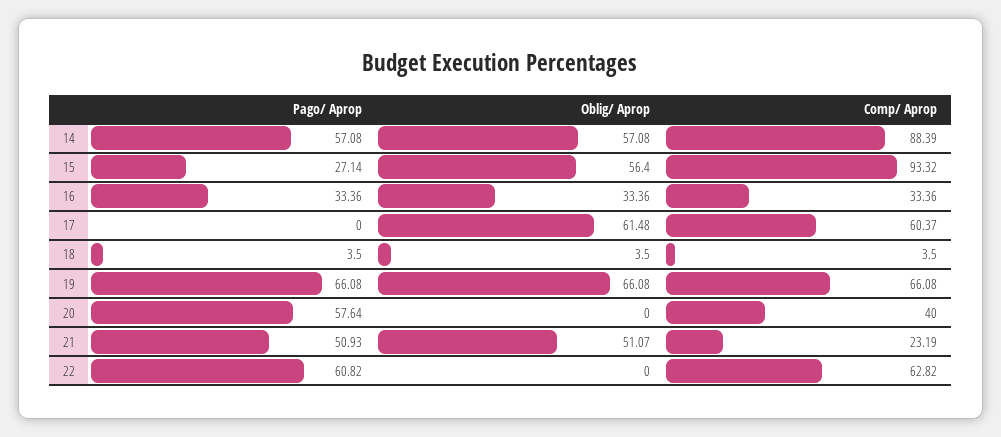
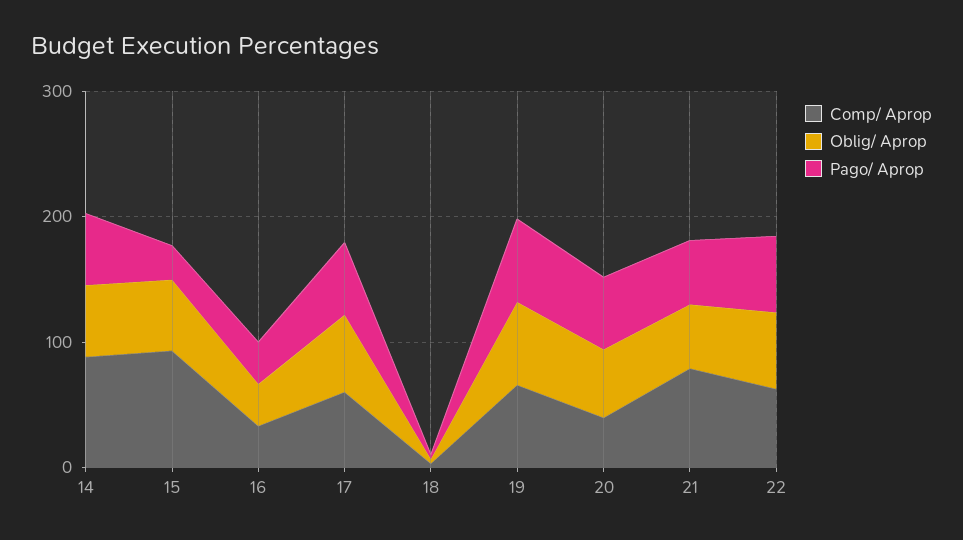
Pago/ Aprop, 17: 0 -> 60
Oblig/ Aprop, 20: 0 -> 60
Comp/ Aprop, 21: 23.19 -> 80
Oblig/ Aprop, 22: 0 -> 60

